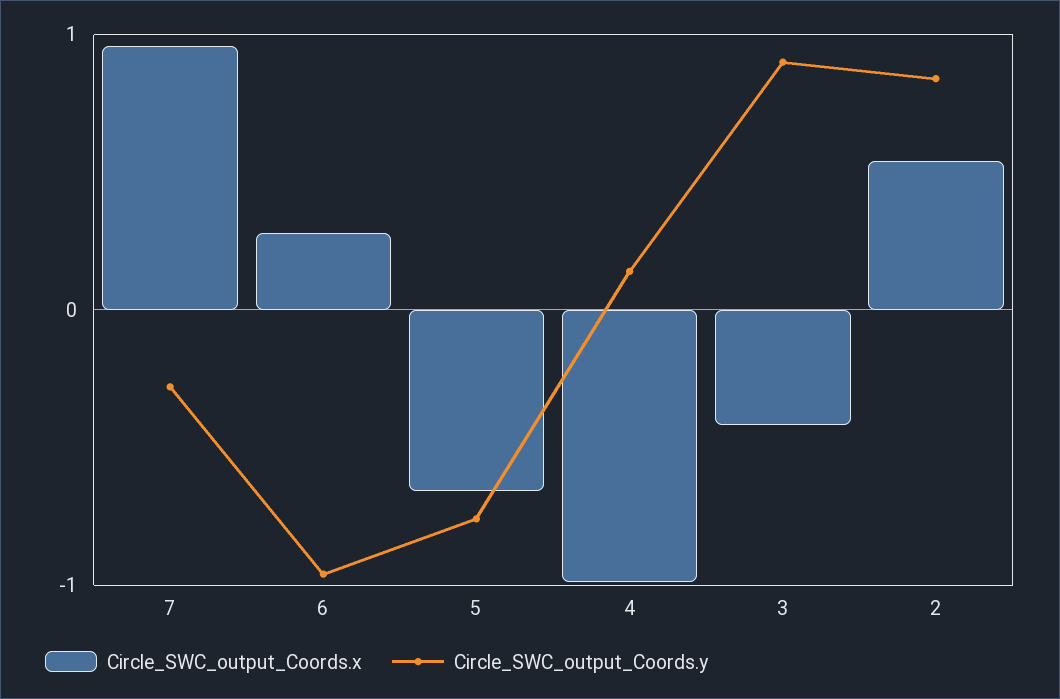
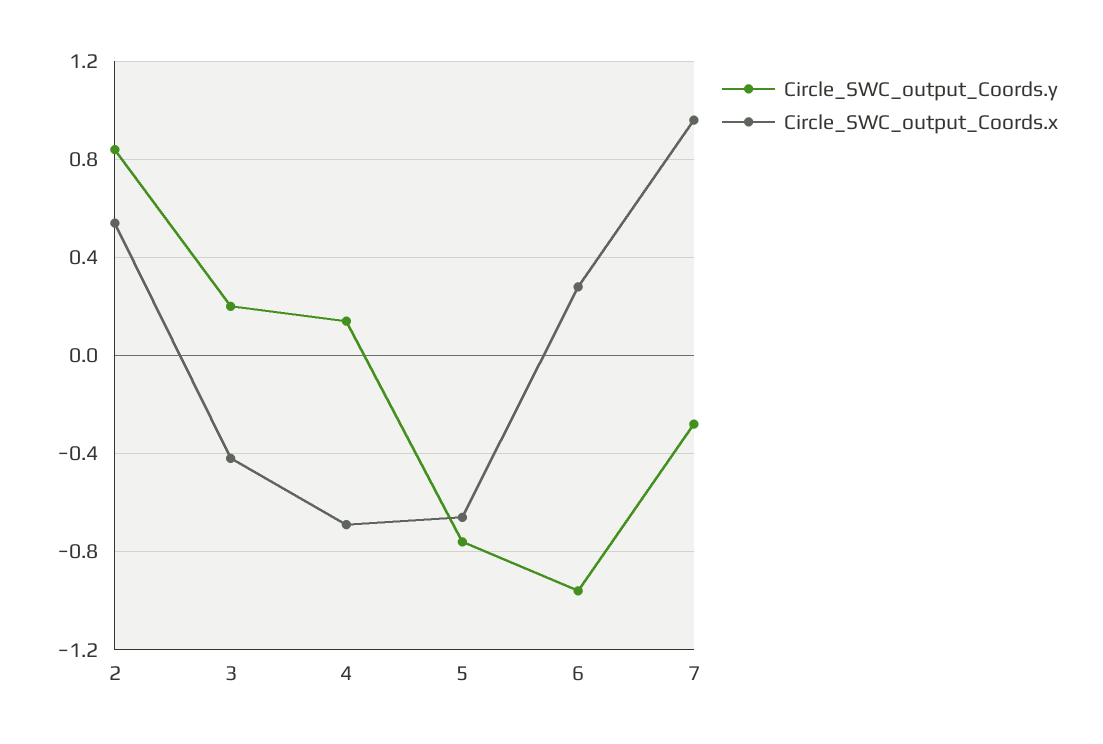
Circle_SWC_output_Coords.x, 4: -1 -> -0.7
Circle_SWC_output_Coords.y, 3: 0.9 -> 0.2

